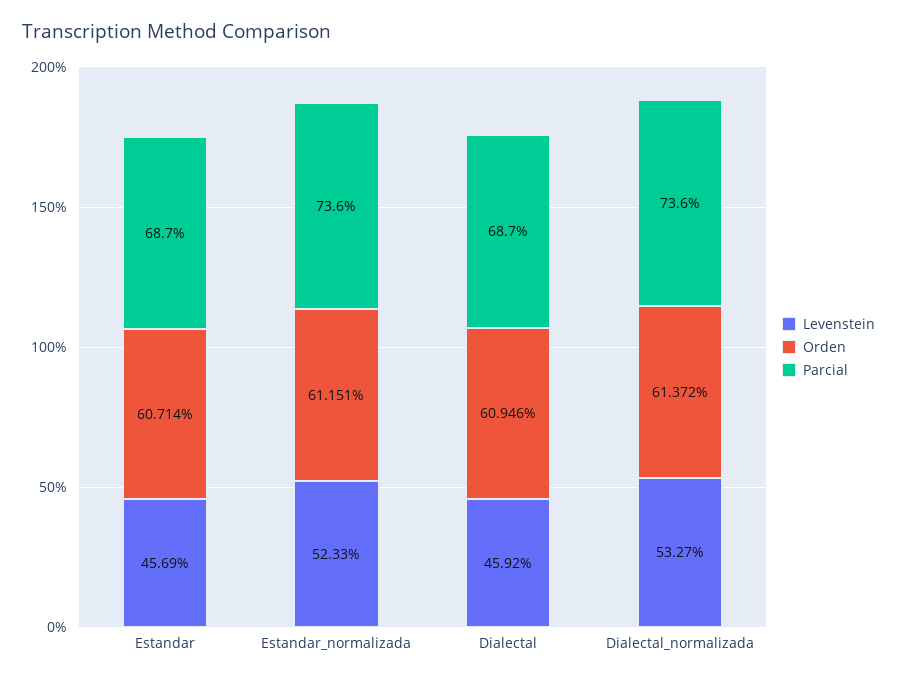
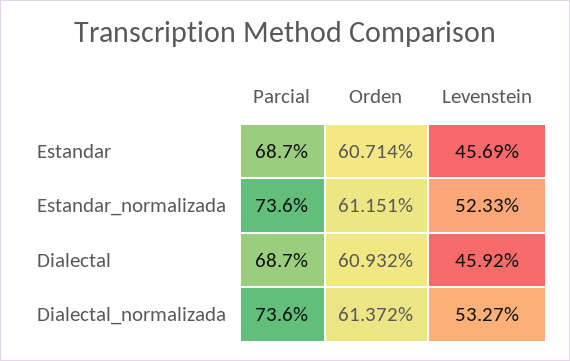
Orden, Dialectal: 60.946 -> 60.932

